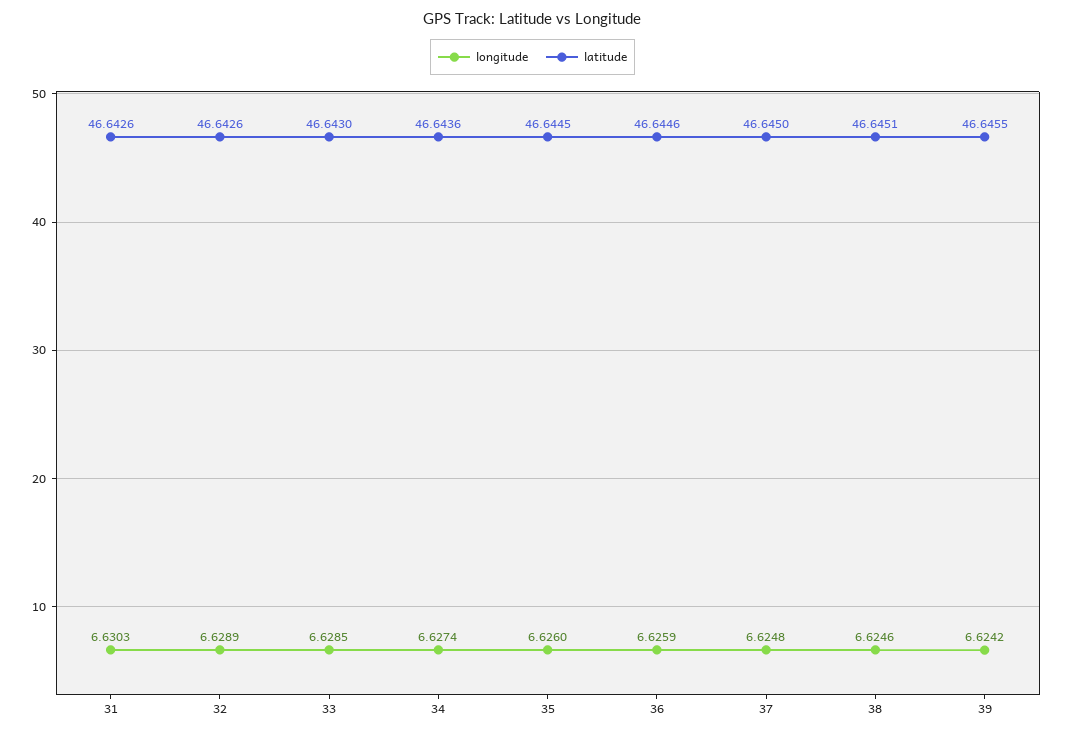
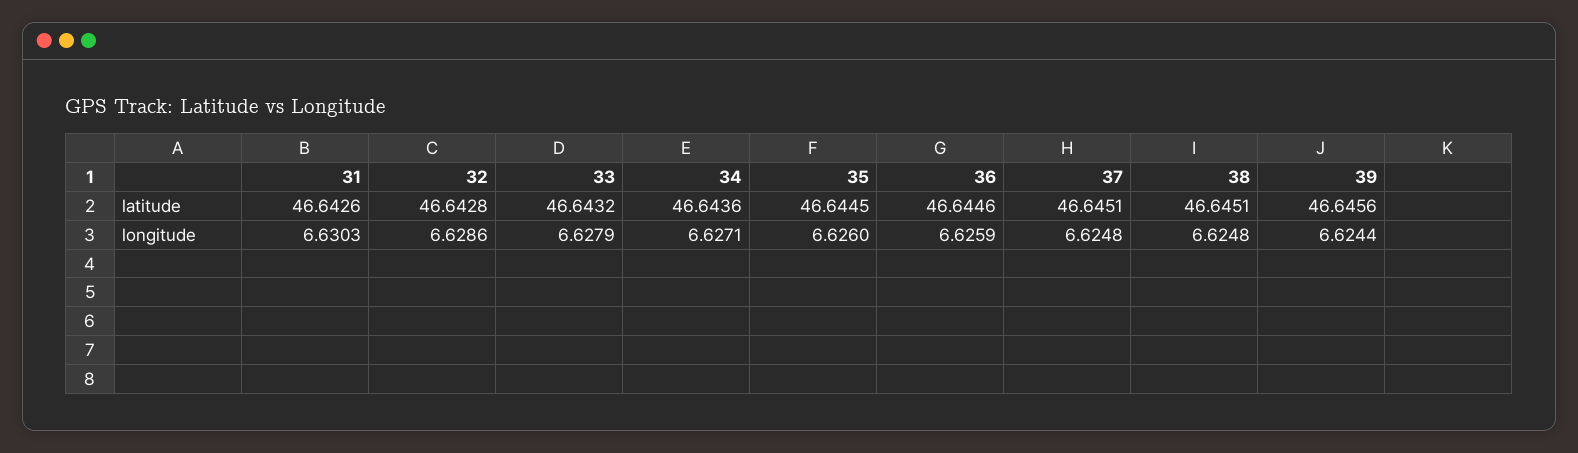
longitude, 32: 6.6289 -> 6.6286
latitude, 32: 46.6426 -> 46.6428
longitude, 33: 6.6285 -> 6.6279
latitude, 33: 46.643 -> 46.6432
longitude, 34: 6.6274 -> 6.6271
latitude, 37: 46.645 -> 46.6451
longitude, 38: 6.6246 -> 6.6248
longitude, 39: 6.6242 -> 6.6244
latitude, 39: 46.6455 -> 46.6456

